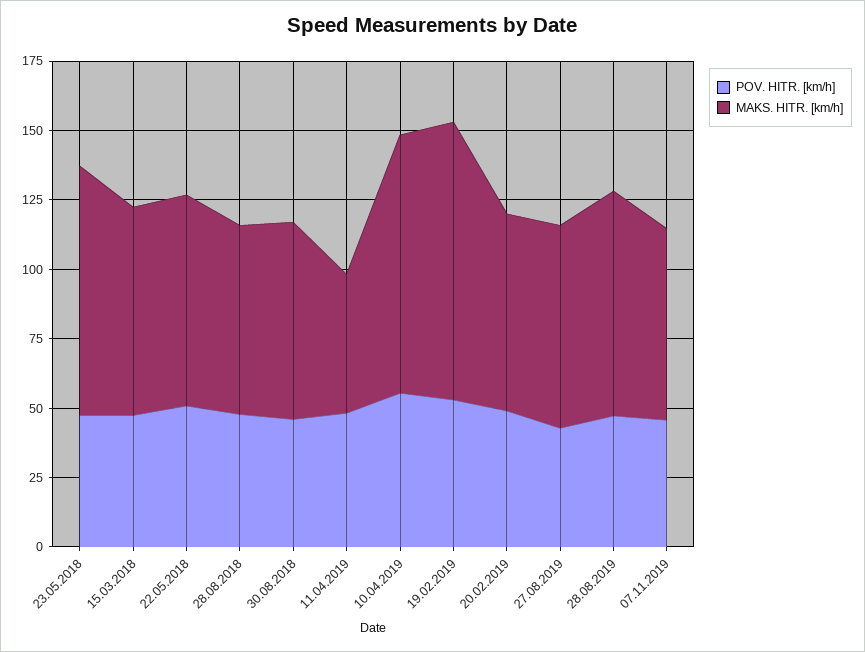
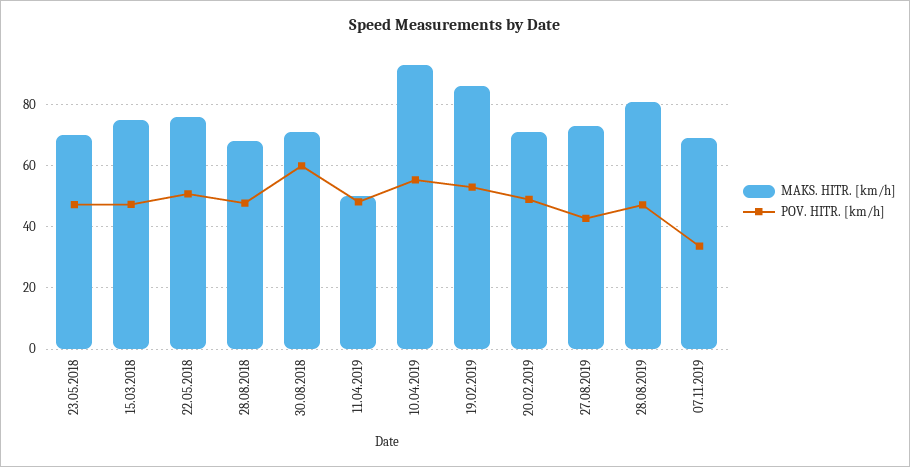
MAKS. HITR. [km/h], 23.05.2018: 90 -> 70
POV. HITR. [km/h], 30.08.2018: 45 -> 60
MAKS. HITR. [km/h], 19.02.2019: 100 -> 86
POV. HITR. [km/h], 07.11.2019: 45 -> 34

